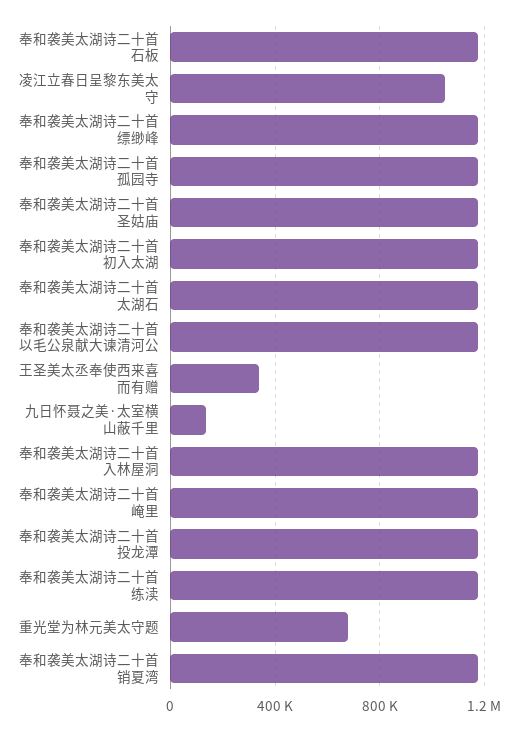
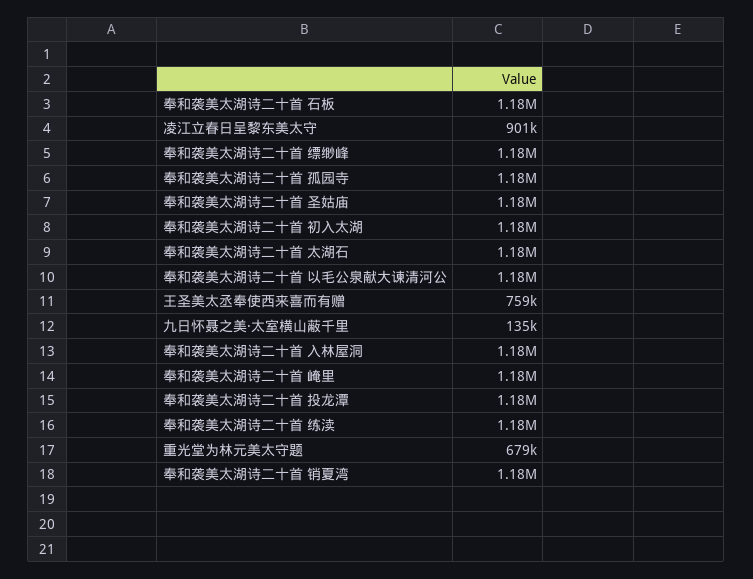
凌江立春日呈黎东美太守: 1050000 -> 901000
王圣美太丞奉使西来喜而有赠: 350000 -> 759000

